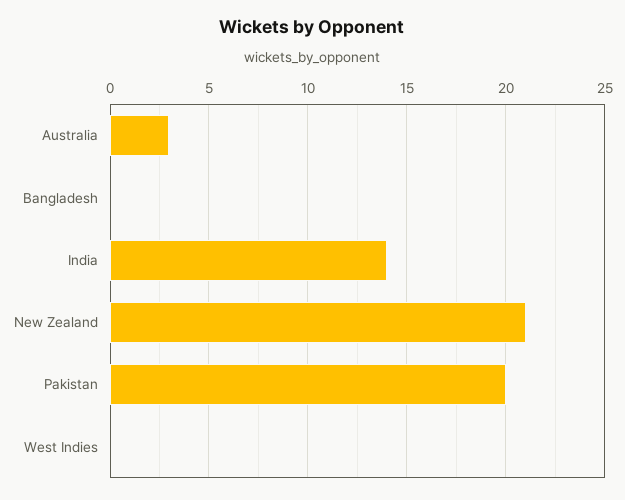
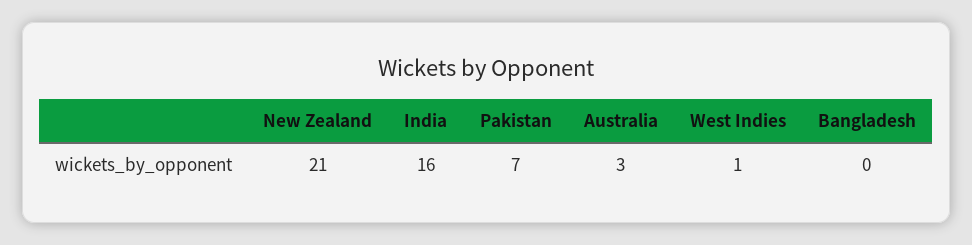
India: 14 -> 16
Pakistan: 20 -> 7
West Indies: 0 -> 1

